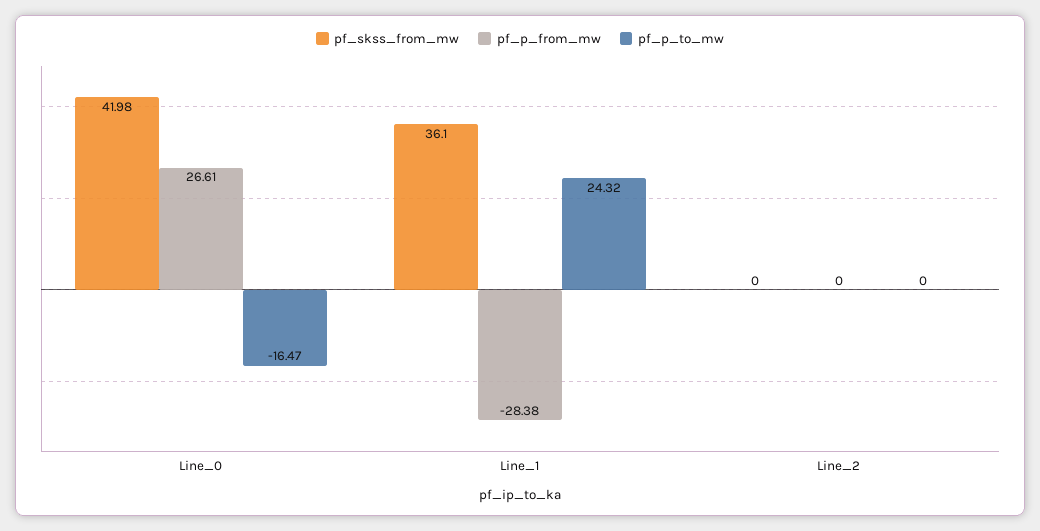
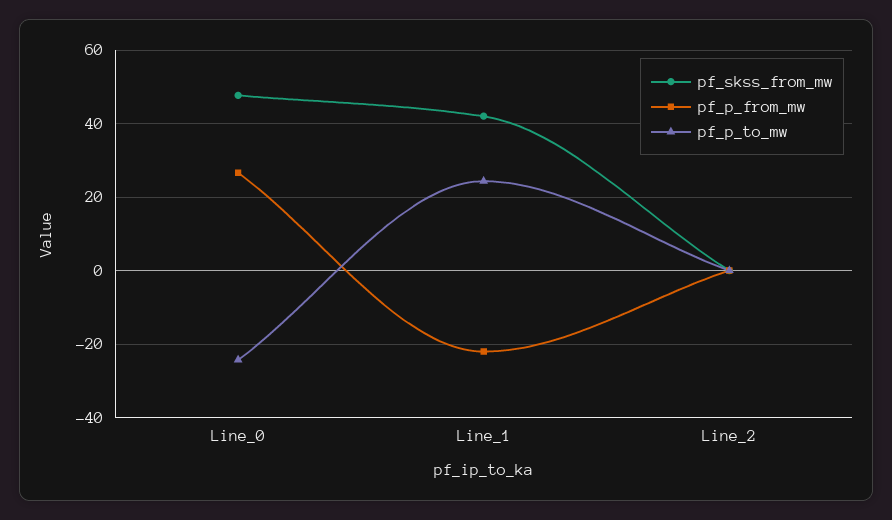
pf_skss_from_mw, Line_0: 41.98 -> 48
pf_p_to_mw, Line_0: -16.47 -> -24
pf_skss_from_mw, Line_1: 36.1 -> 42
pf_p_from_mw, Line_1: -28.38 -> -22

